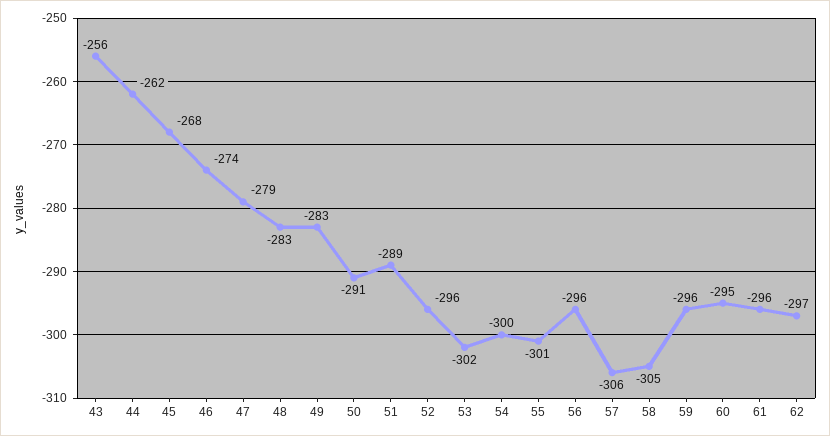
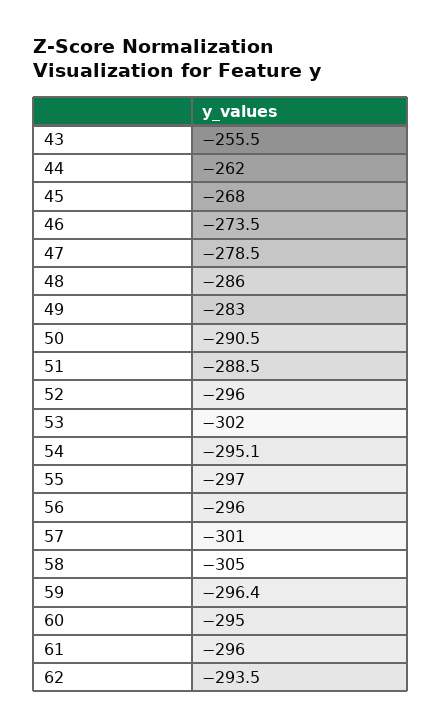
48: -283 -> -286
54: -300 -> -295.1
55: -301 -> -297
57: -306 -> -301
62: -297 -> -293.5

